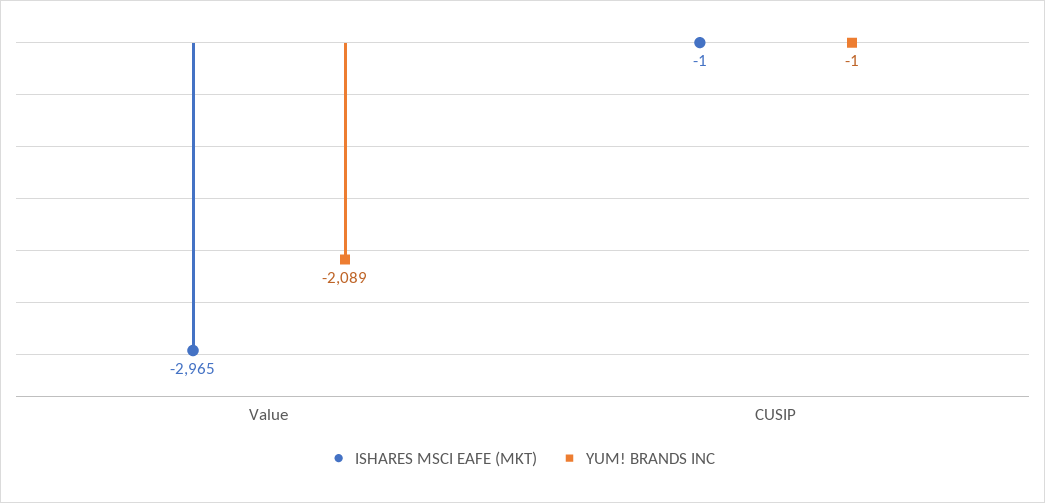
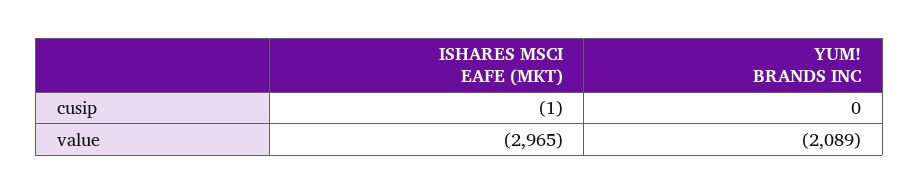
YUM! BRANDS INC, CUSIP: -1 -> 0

